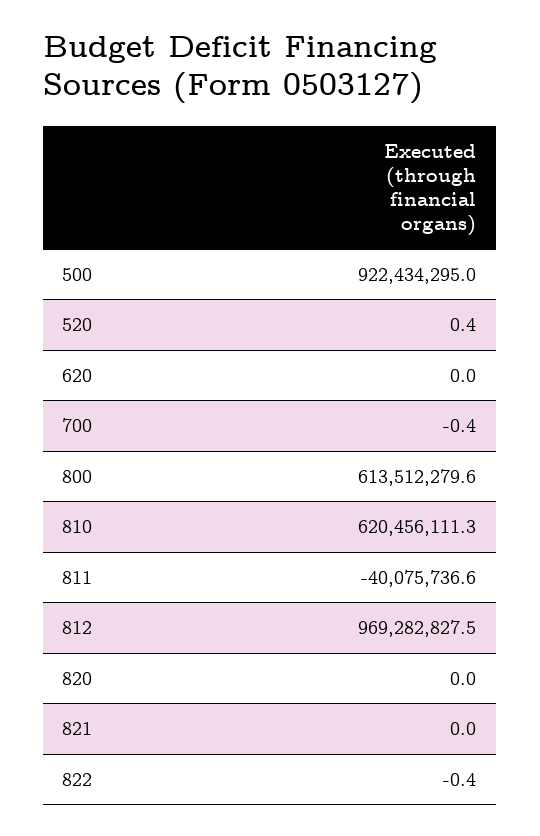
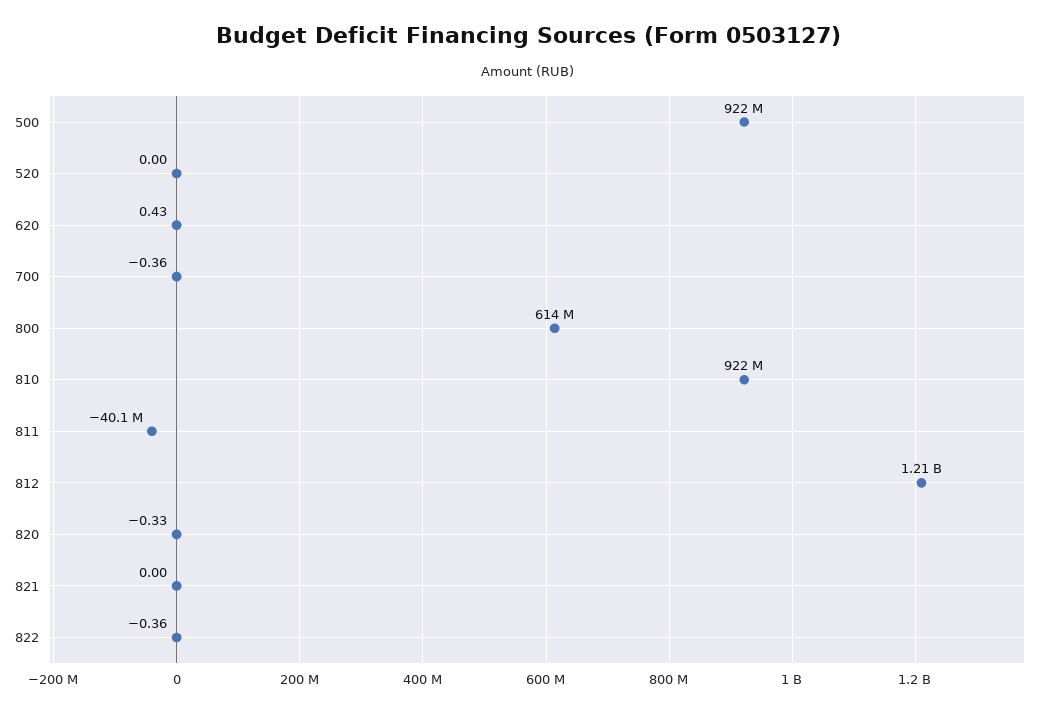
520: 0.4 -> 0
620: 0 -> 0.43
810: 620456111.3 -> 922000000
812: 969282827.5 -> 1210000000
820: 0 -> -0.33

